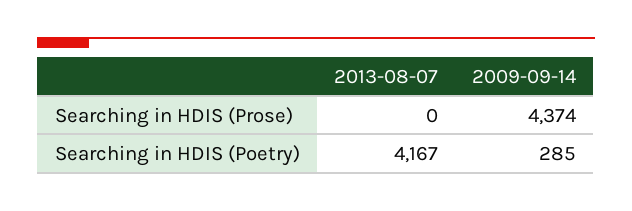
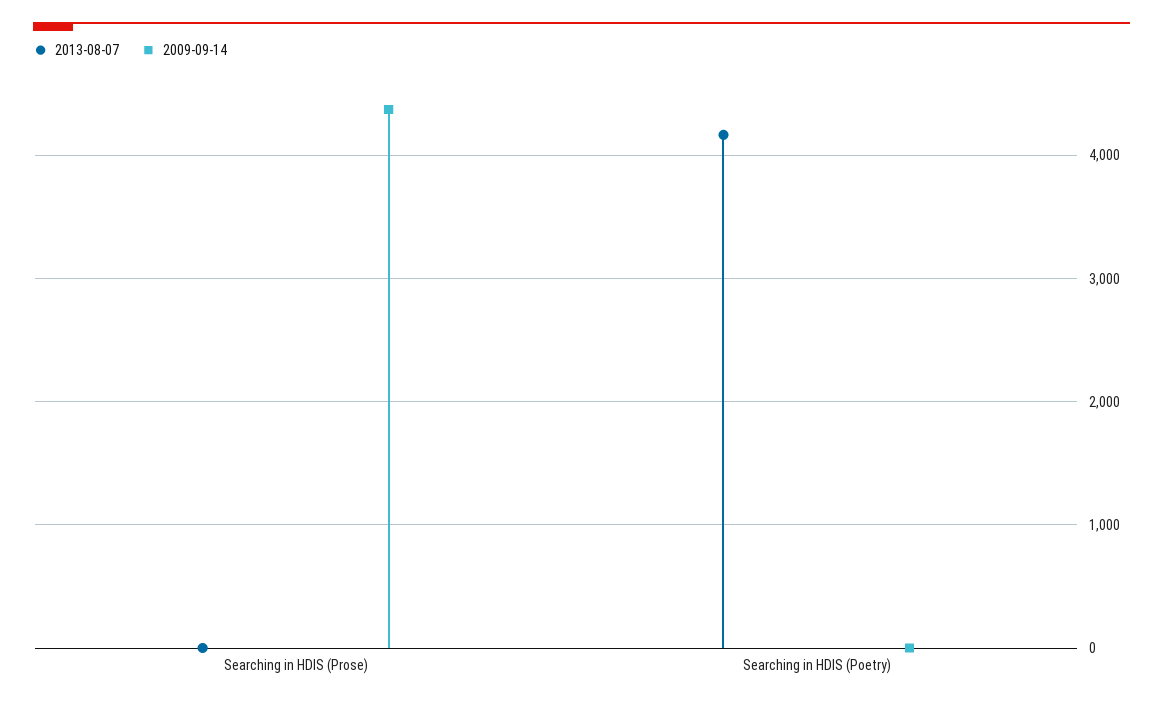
2009-09-14, Searching in HDIS (Poetry): 285 -> 0

